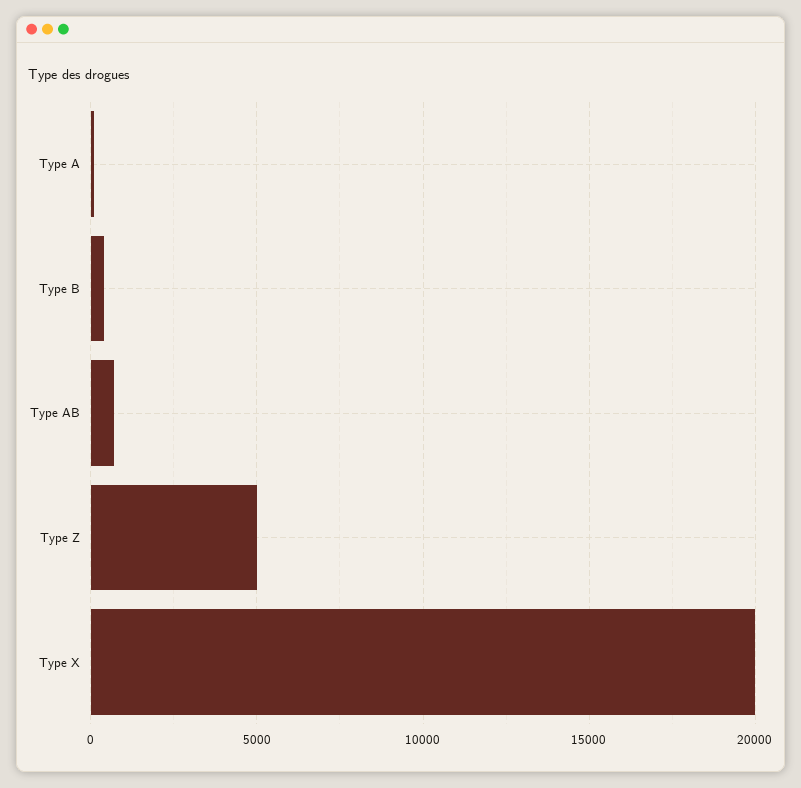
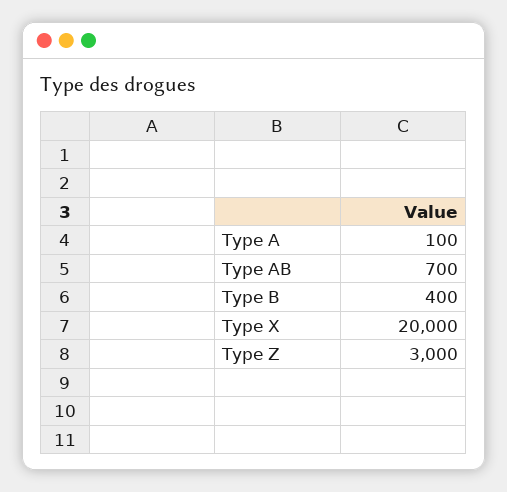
Type Z: 5000 -> 3000

